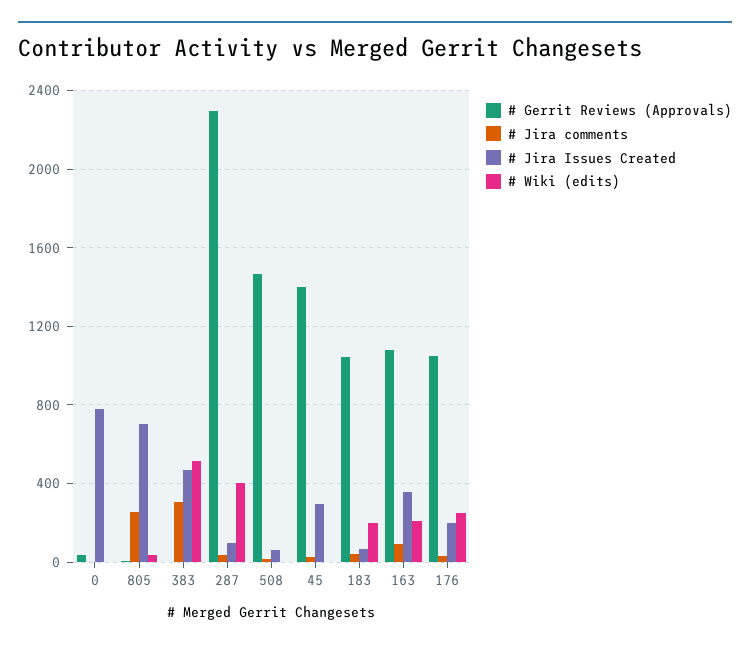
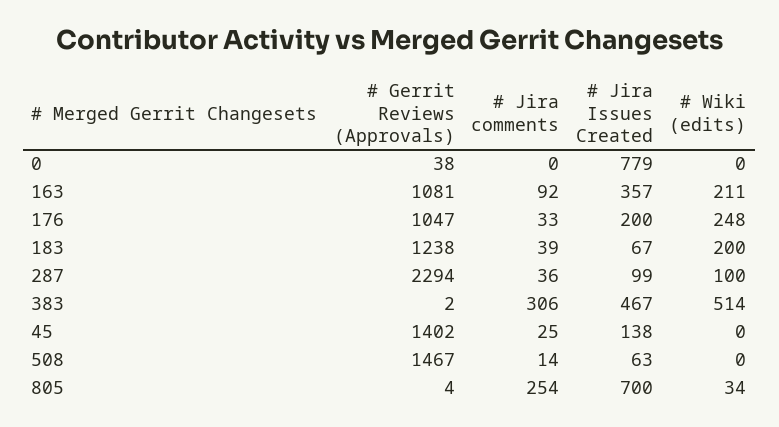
# Wiki (edits), 287: 400 -> 100
# Jira Issues Created, 45: 300 -> 138
# Gerrit Reviews (Approvals), 183: 1050 -> 1238

